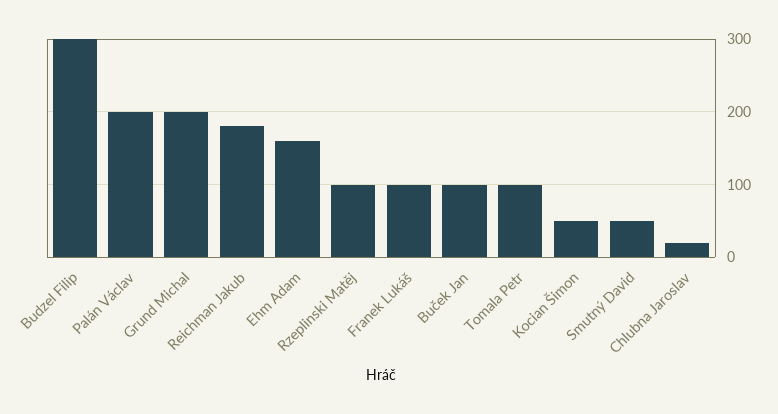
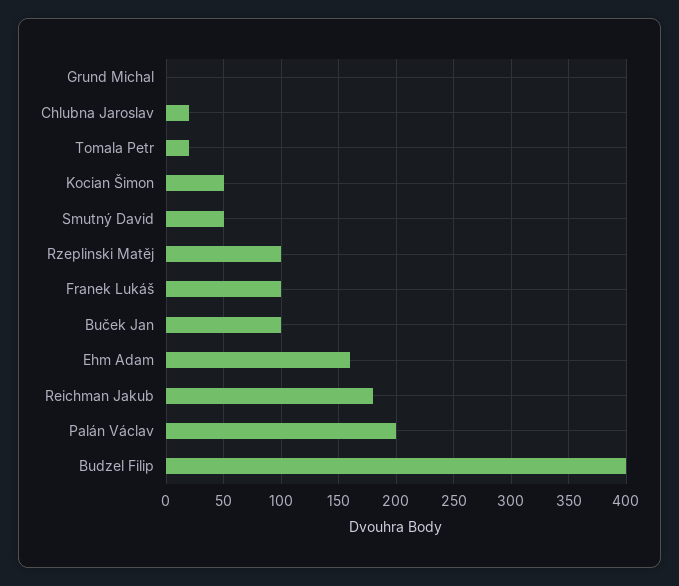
Budzel Filip: 300 -> 400
Grund Michal: 200 -> 0
Tomala Petr: 100 -> 20

